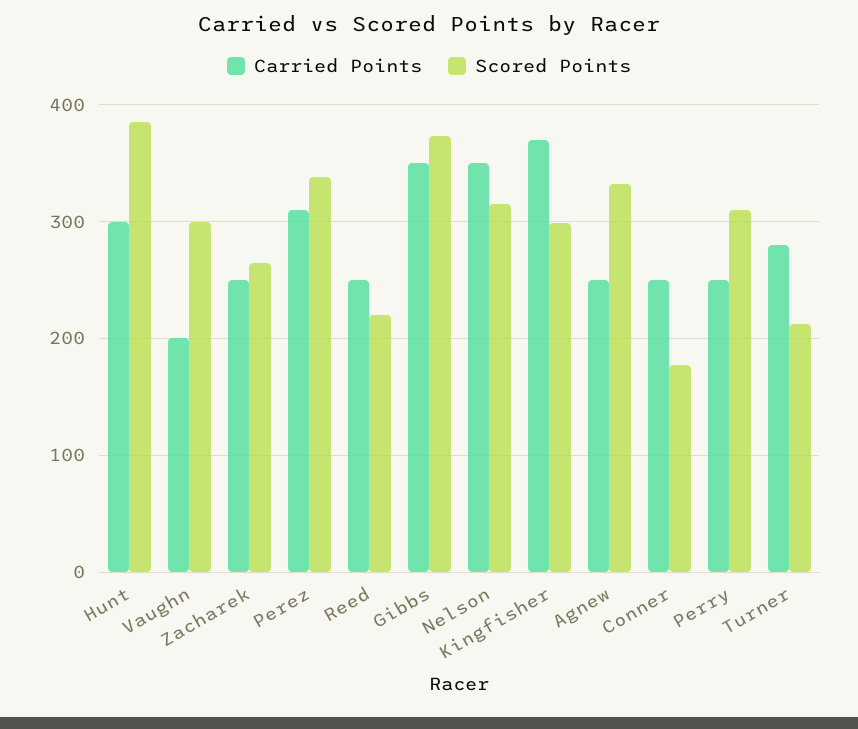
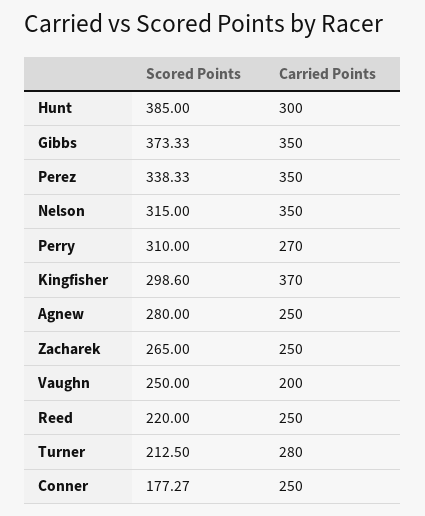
Scored Points, Vaughn: 300 -> 250
Carried Points, Perez: 310 -> 350
Scored Points, Agnew: 330 -> 280
Carried Points, Perry: 250 -> 270

